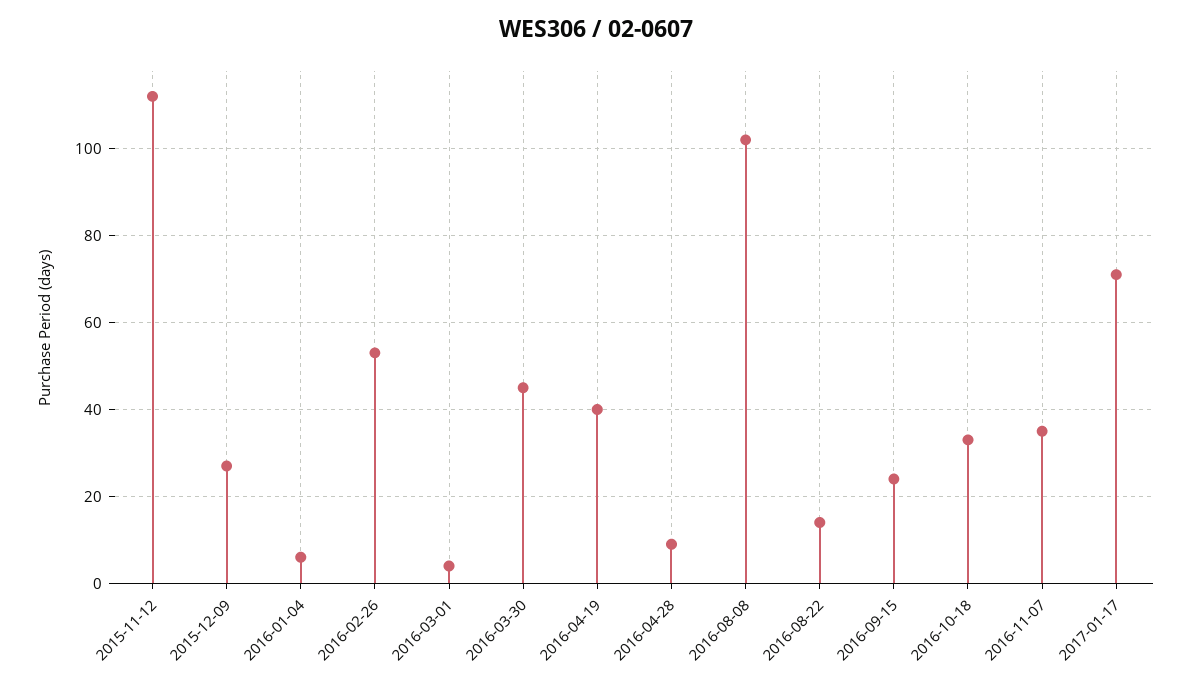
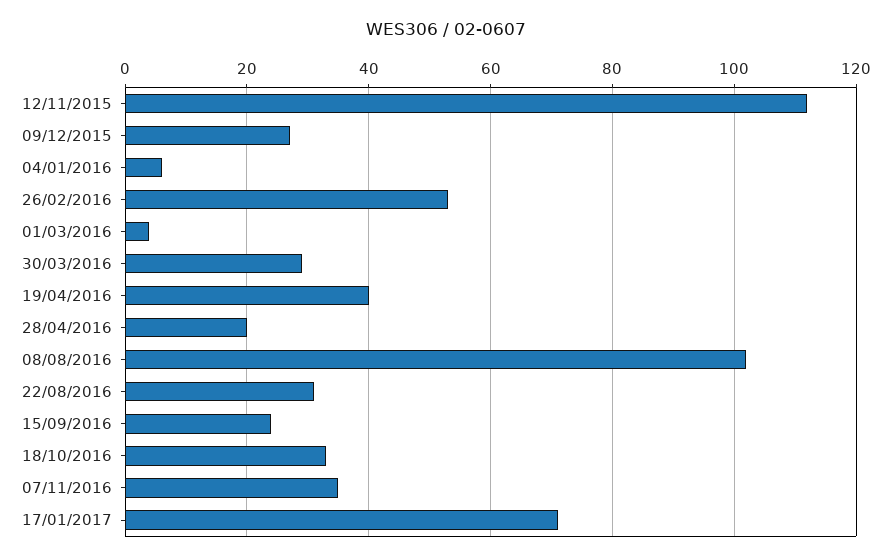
2016-03-30: 45 -> 30
2016-04-28: 10 -> 20
2016-08-22: 15 -> 30

